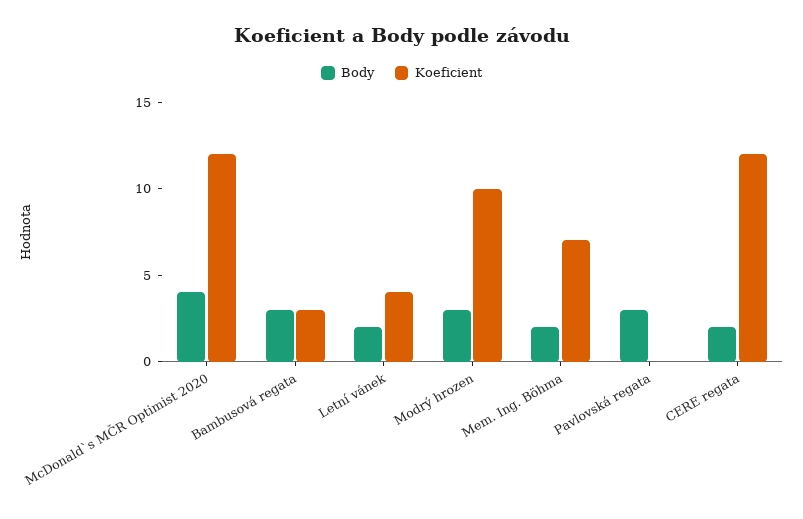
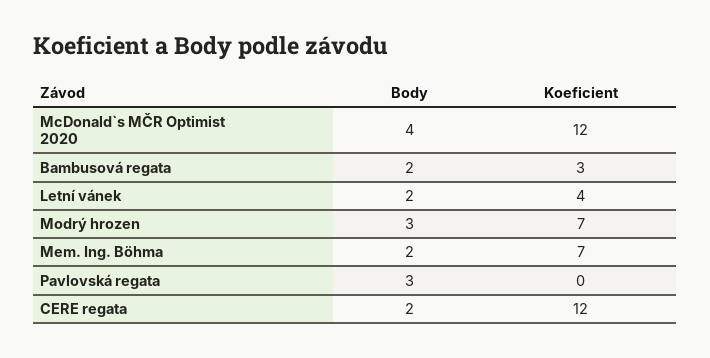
Body, Bambusová regata: 3 -> 2
Koeficient, Modrý hrozen: 10 -> 7

